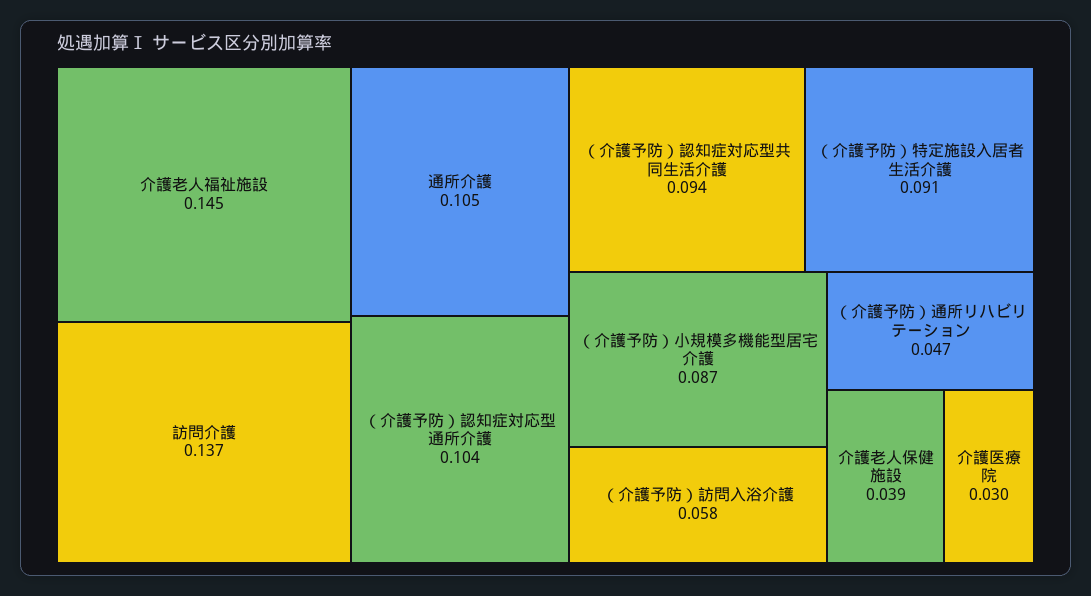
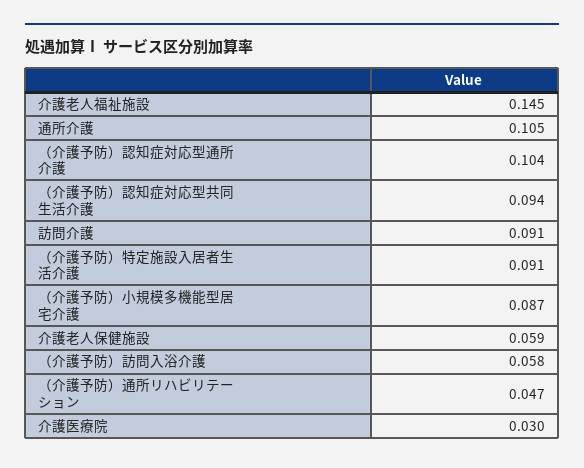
訪問介護: 0.137 -> 0.091
介護老人保健施設: 0.039 -> 0.059

